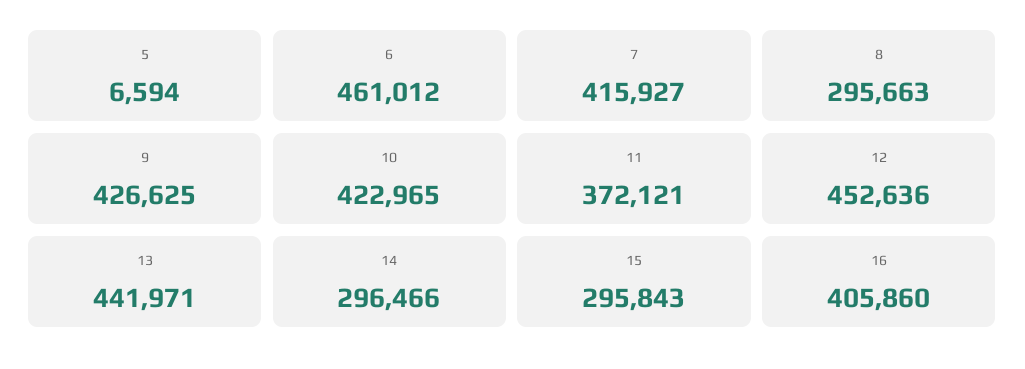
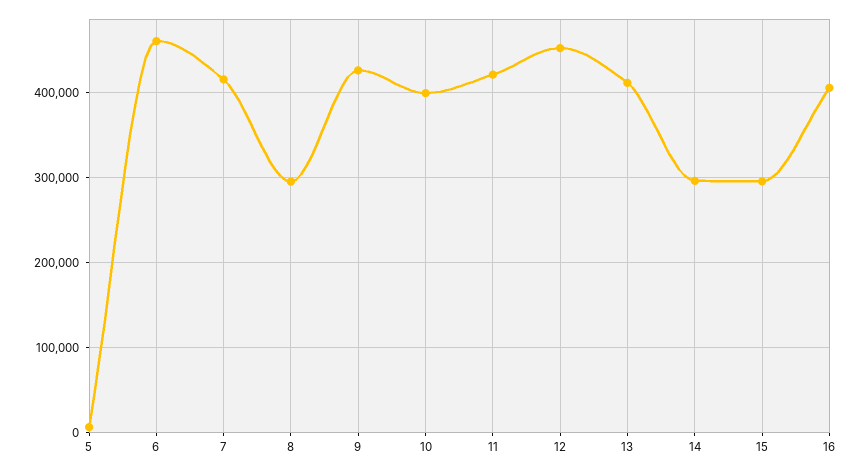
10: 422965 -> 400000
11: 372121 -> 420000
13: 441971 -> 410000

